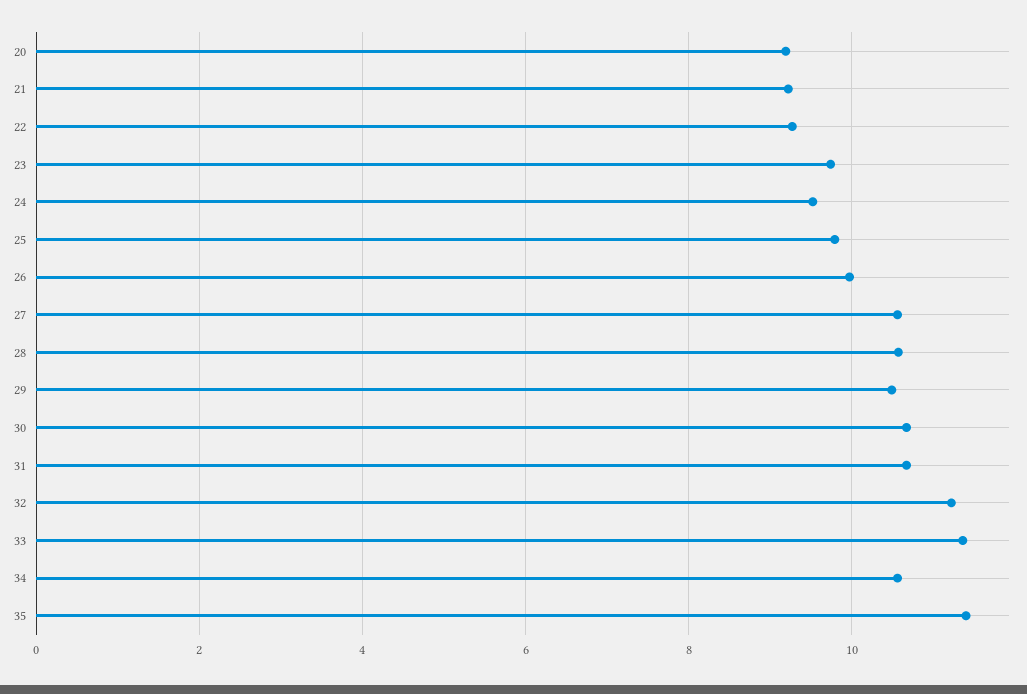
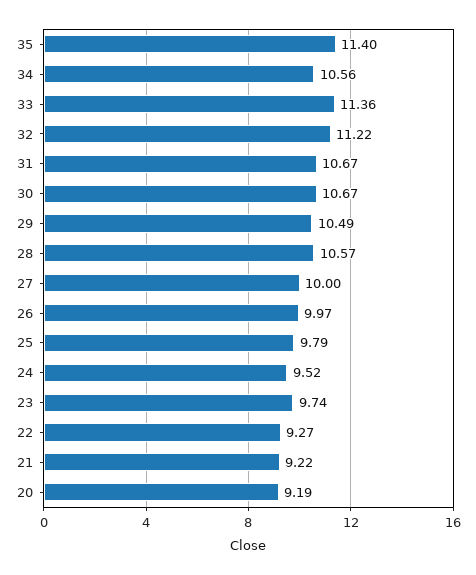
27: 10.6 -> 10

